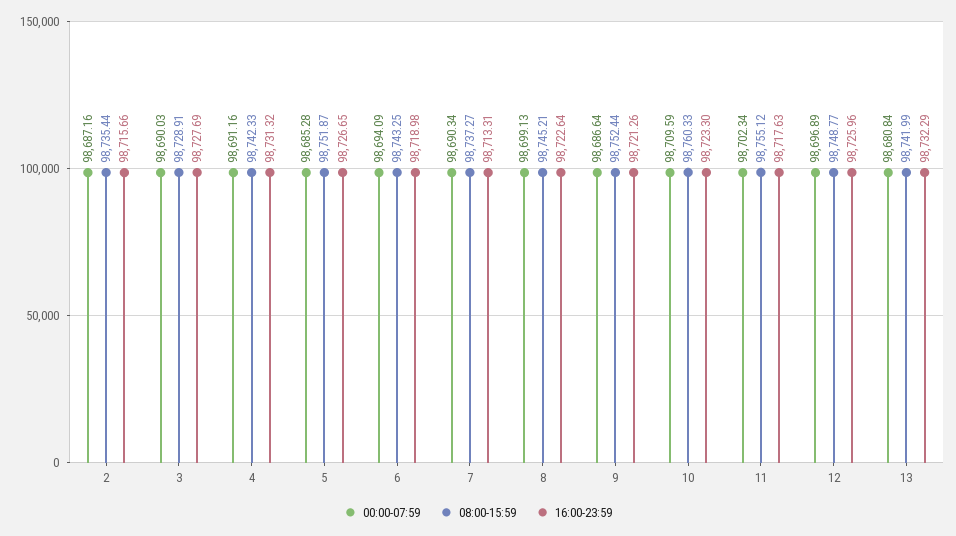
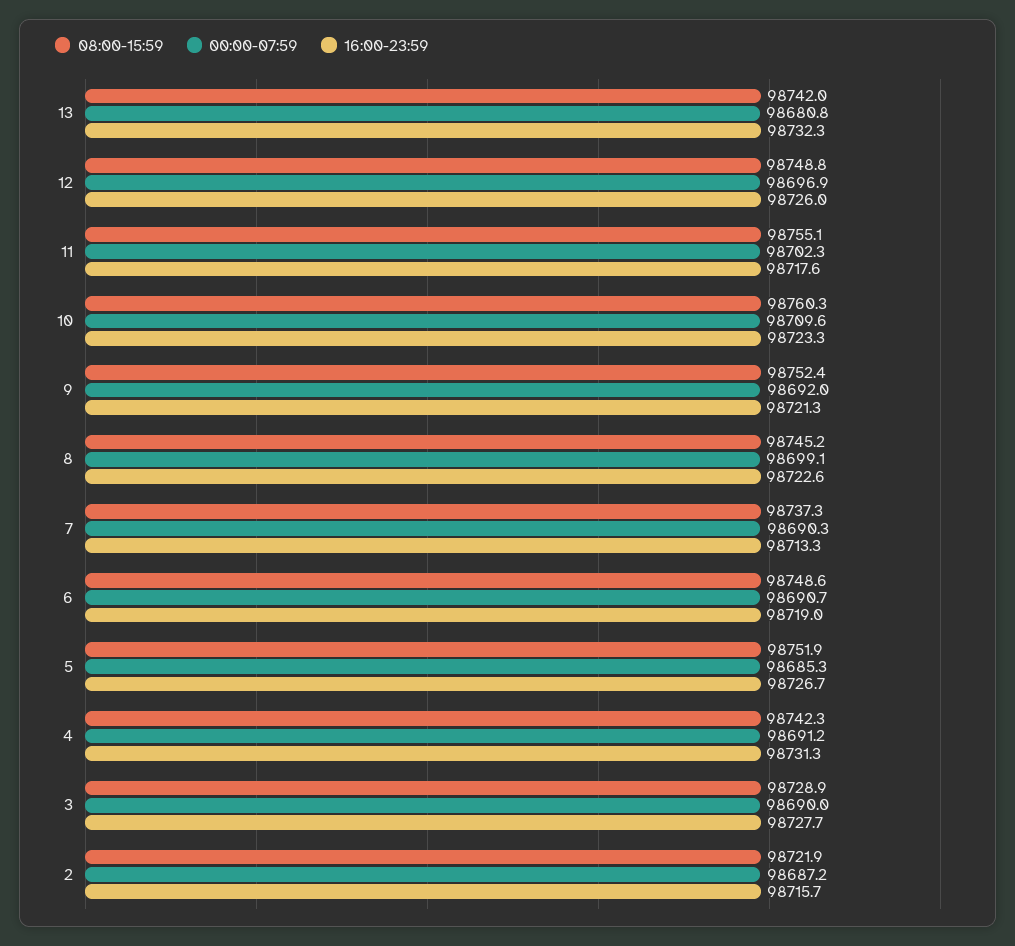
08:00-15:59, 2: 98735.44 -> 98721.9
00:00-07:59, 6: 98694.09 -> 98690.7
08:00-15:59, 6: 98743.25 -> 98748.6
00:00-07:59, 9: 98686.64 -> 98692

